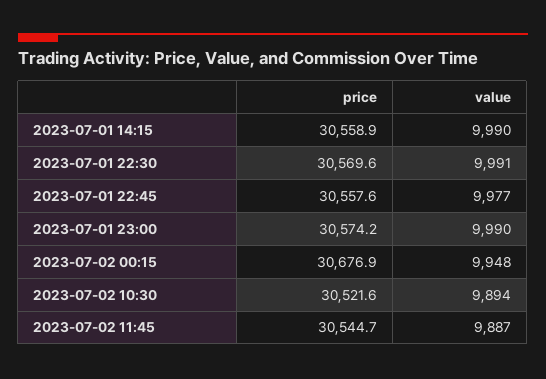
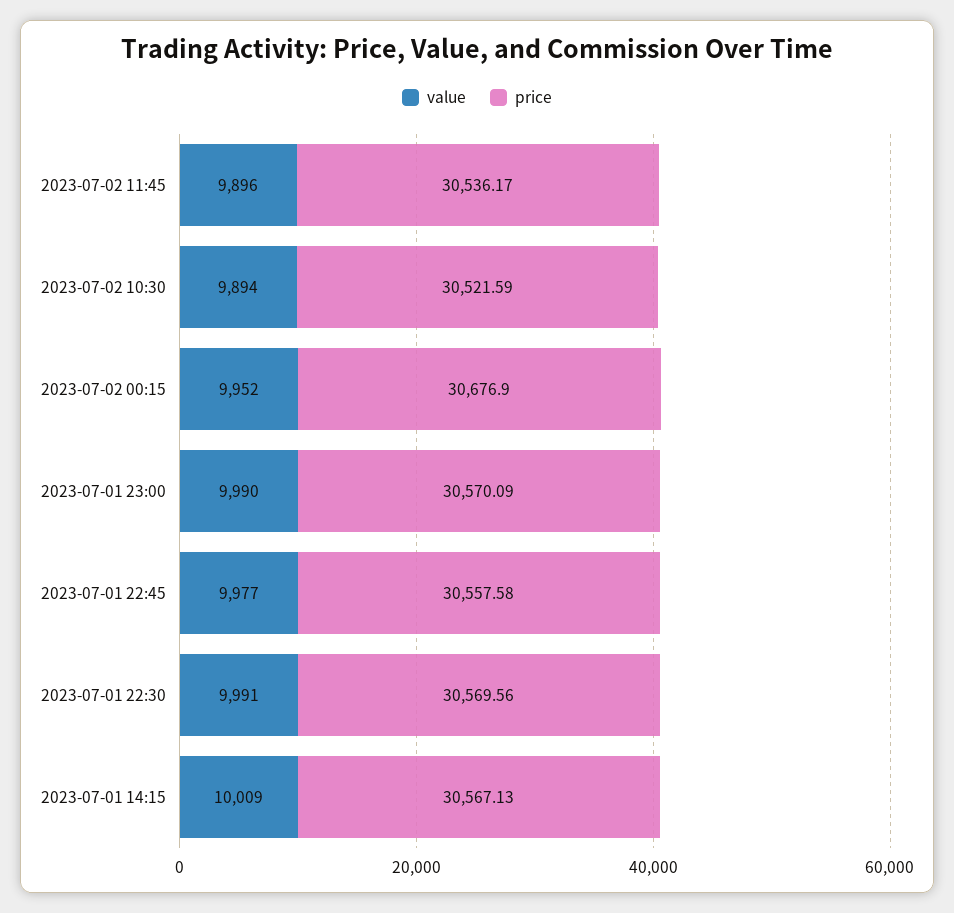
price, 2023-07-01 14:15: 30558.9 -> 30567.13
value, 2023-07-01 14:15: 9990 -> 10009
price, 2023-07-01 23:00: 30574.2 -> 30570.09
value, 2023-07-02 00:15: 9948 -> 9952
price, 2023-07-02 11:45: 30544.7 -> 30536.17
value, 2023-07-02 11:45: 9887 -> 9896

